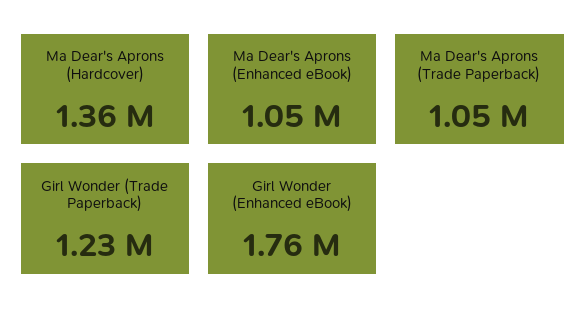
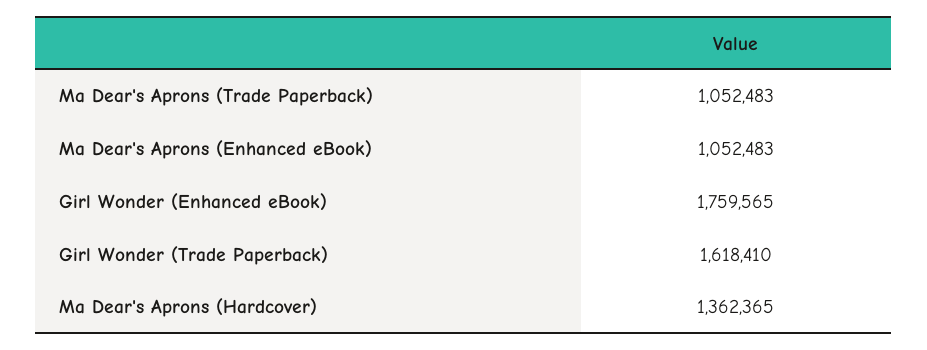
Girl Wonder (Trade Paperback): 1230000 -> 1618410

